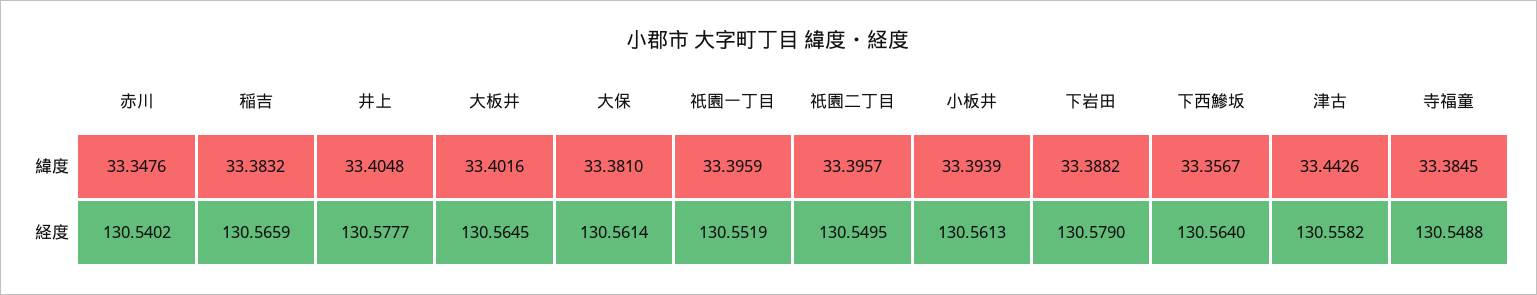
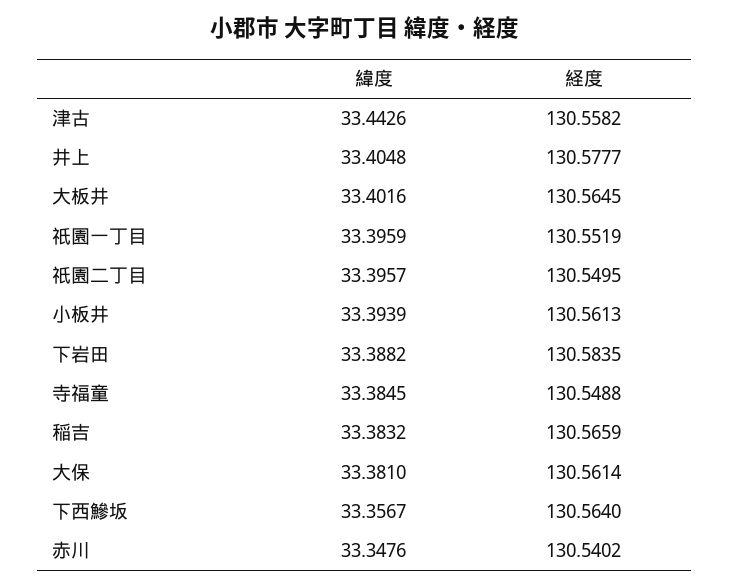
下岩田, 経度: 130.579 -> 130.5835

